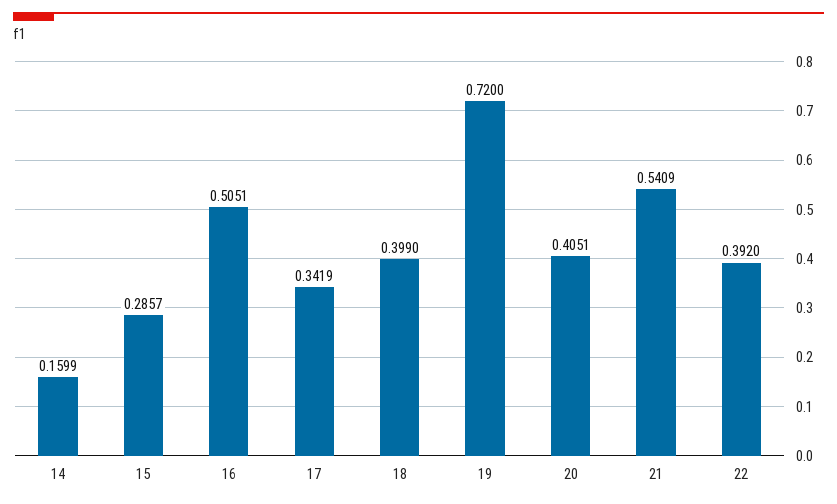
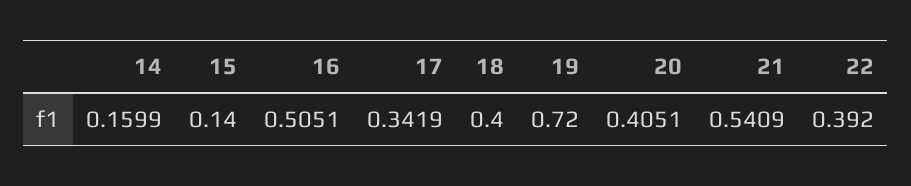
15: 0.2857 -> 0.14
18: 0.399 -> 0.4

